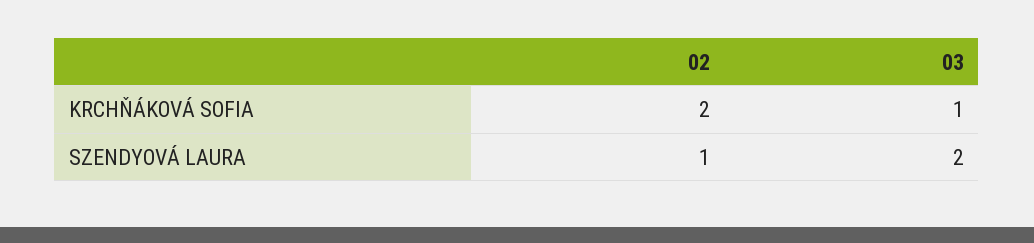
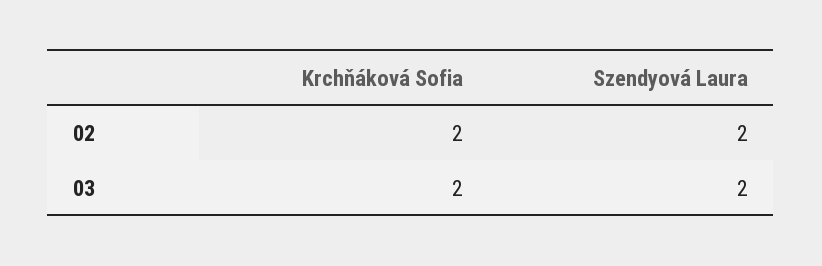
03, KRCHŇÁKOVÁ SOFIA: 1 -> 2
02, SZENDYOVÁ LAURA: 1 -> 2

